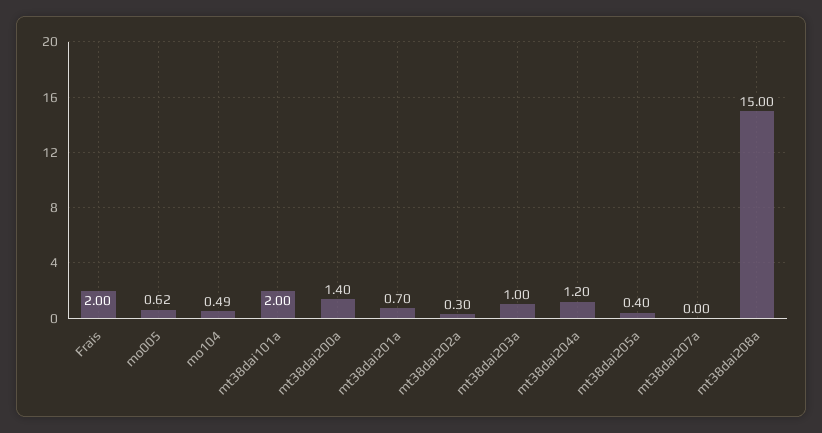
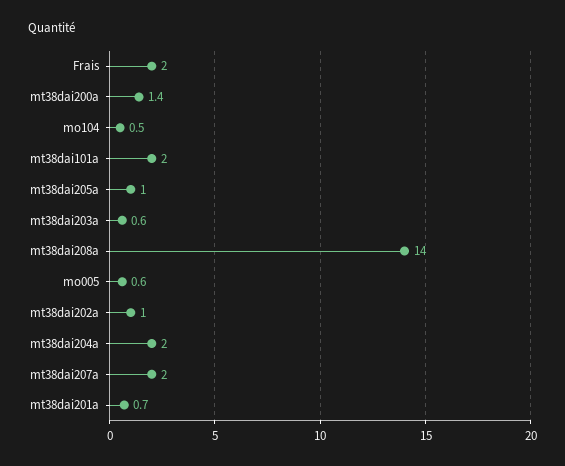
mt38dai202a: 0.3 -> 1
mt38dai203a: 1 -> 0.6
mt38dai204a: 1.2 -> 2
mt38dai205a: 0.4 -> 1
mt38dai207a: 0 -> 2
mt38dai208a: 15 -> 14

